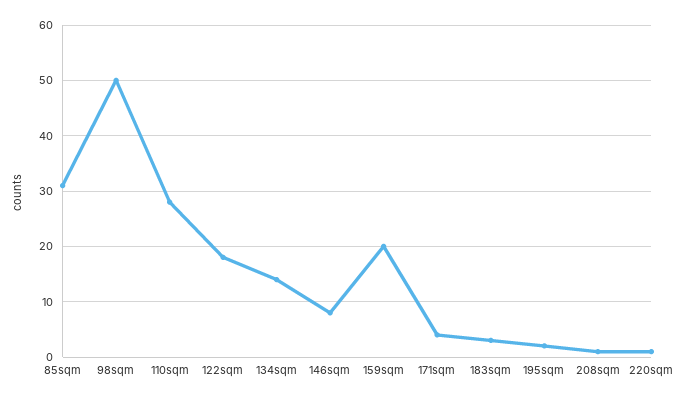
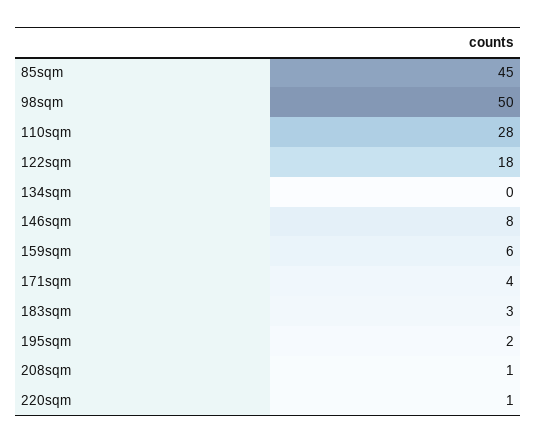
85sqm: 30 -> 45
134sqm: 15 -> 0
159sqm: 20 -> 6

